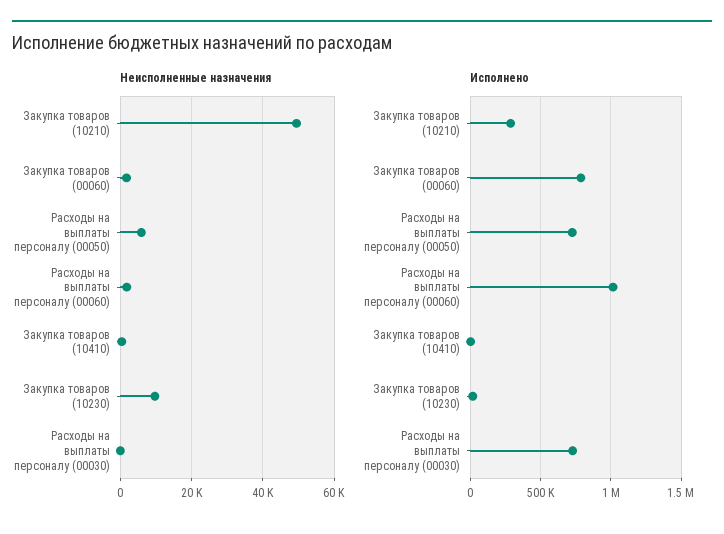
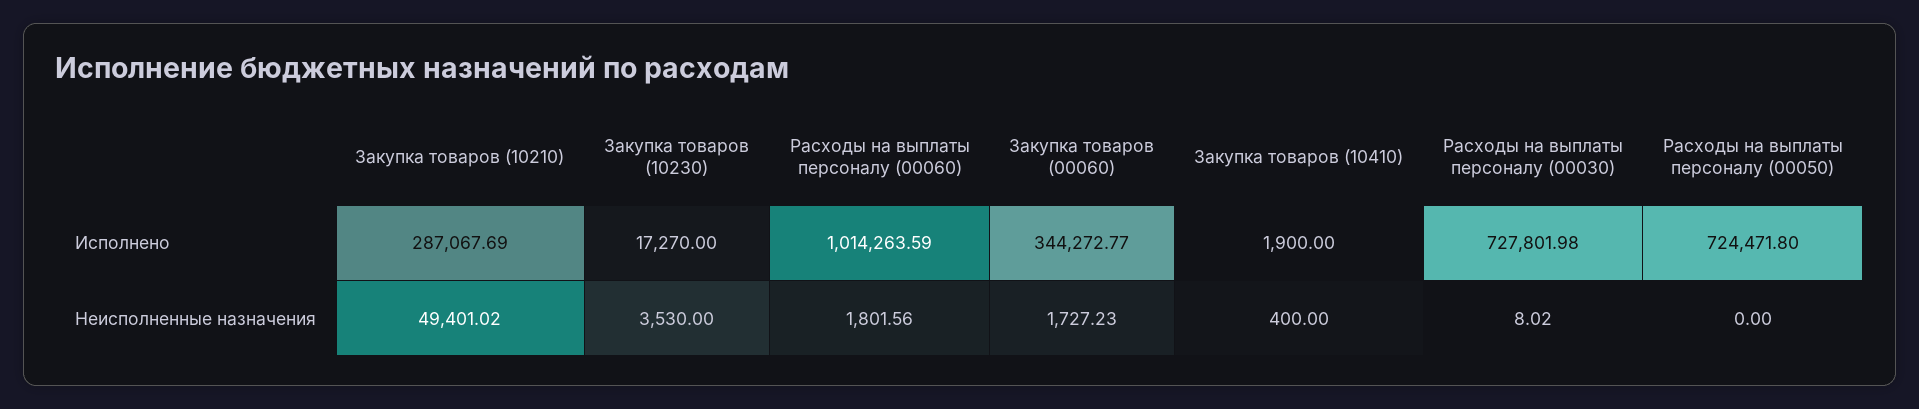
Неисполненные назначения, Расходы на выплаты персоналу (00050): 6000 -> 0
Неисполненные назначения, Закупка товаров (10230): 10000 -> 3530
Исполнено, Закупка товаров (00060): 800000 -> 344272.77

